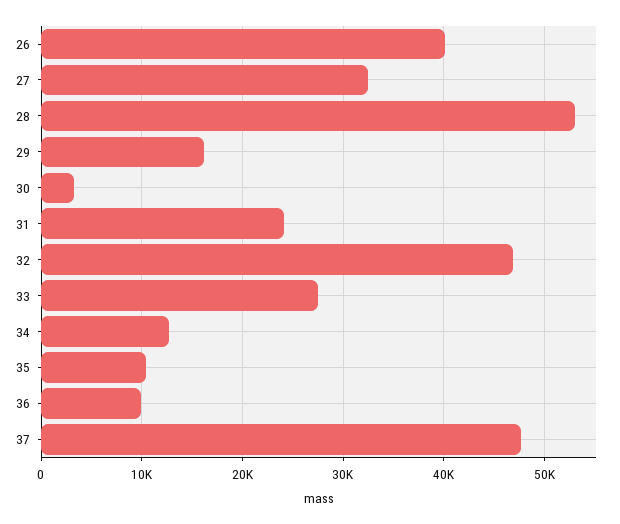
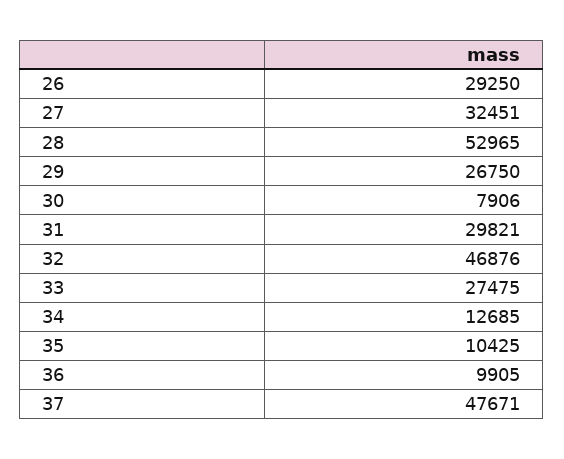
26: 40000 -> 29250
29: 16000 -> 26750
30: 3000 -> 7906
31: 24000 -> 29821

